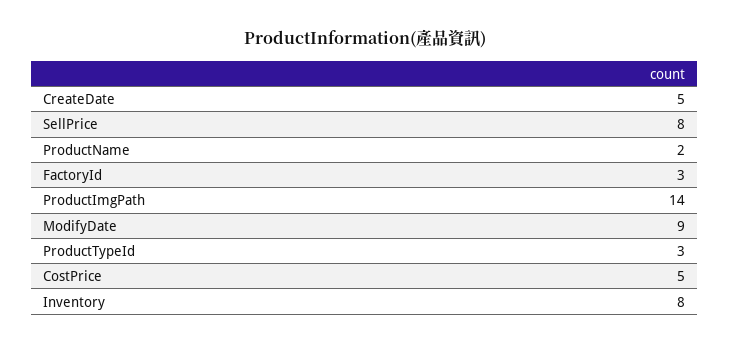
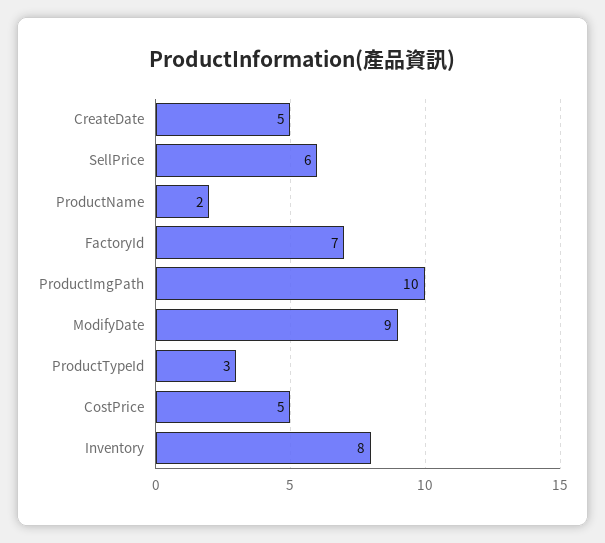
SellPrice: 8 -> 6
FactoryId: 3 -> 7
ProductImgPath: 14 -> 10

